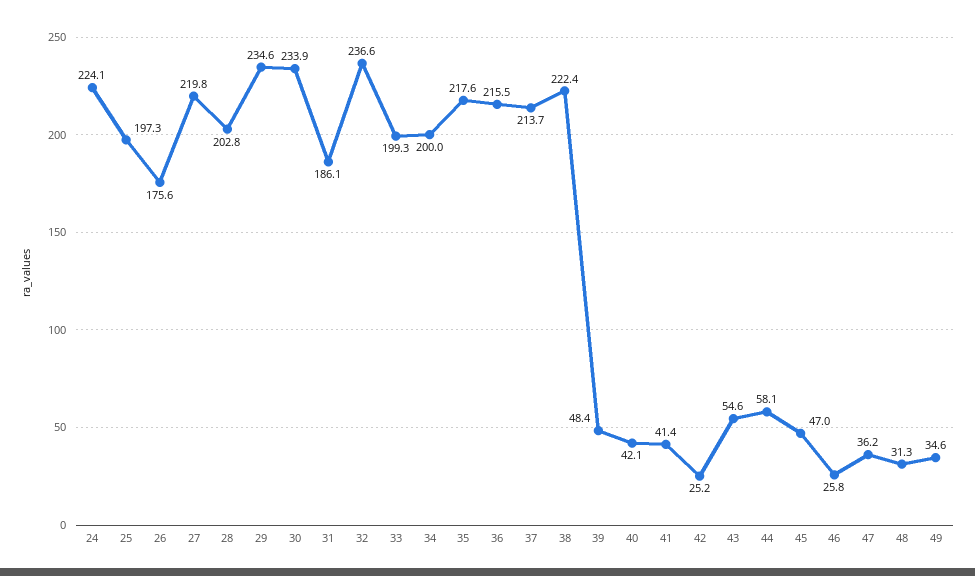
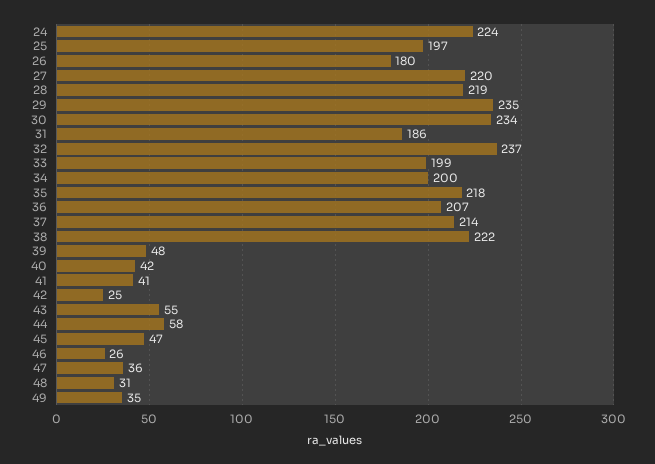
26: 175.6 -> 180
28: 202.8 -> 219
36: 215.5 -> 207

